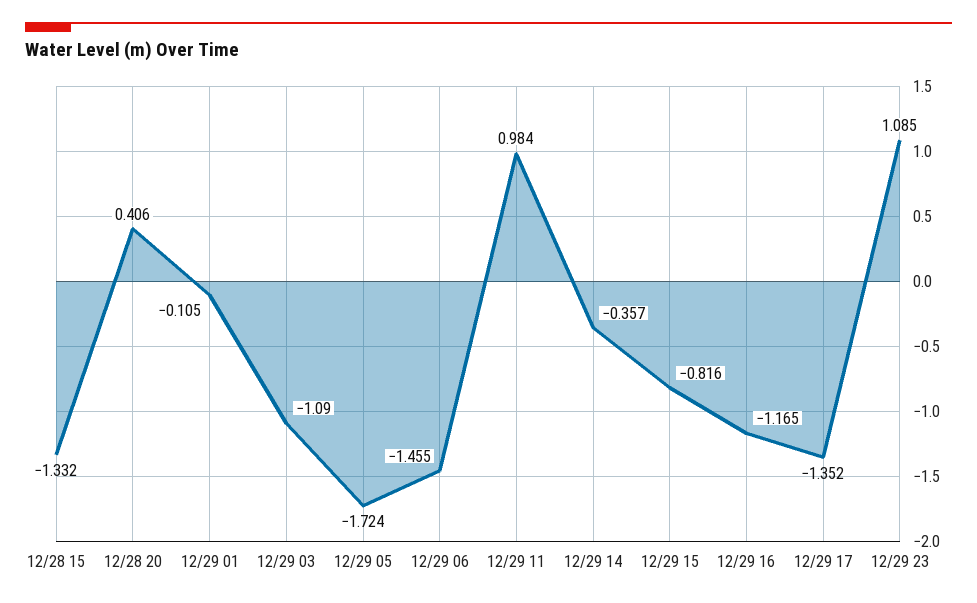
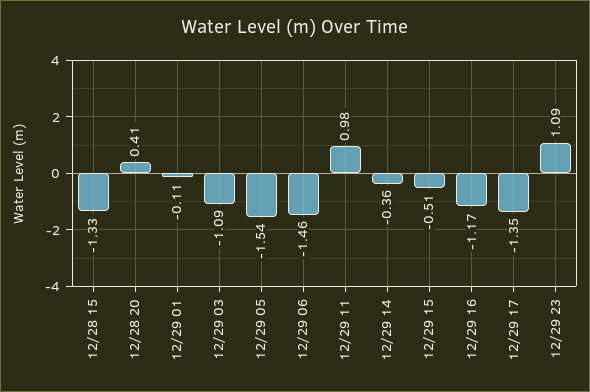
12/29 05: -1.724 -> -1.54
12/29 15: -0.816 -> -0.51

